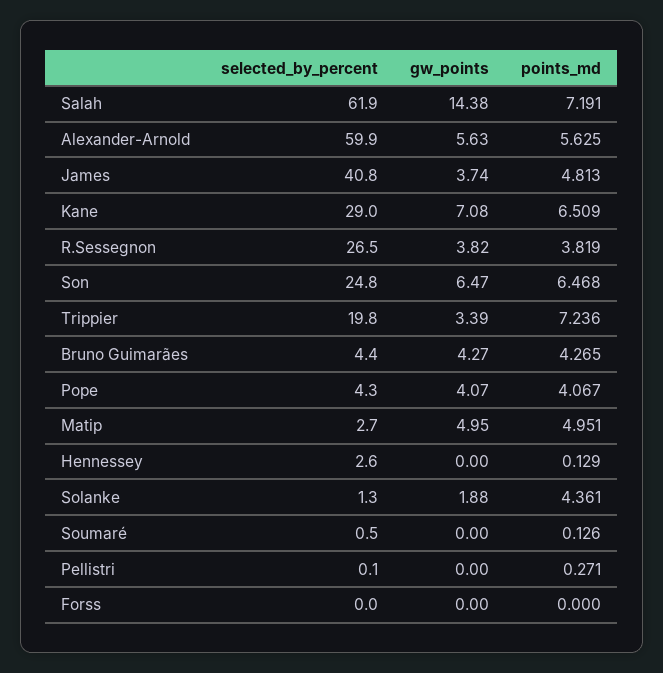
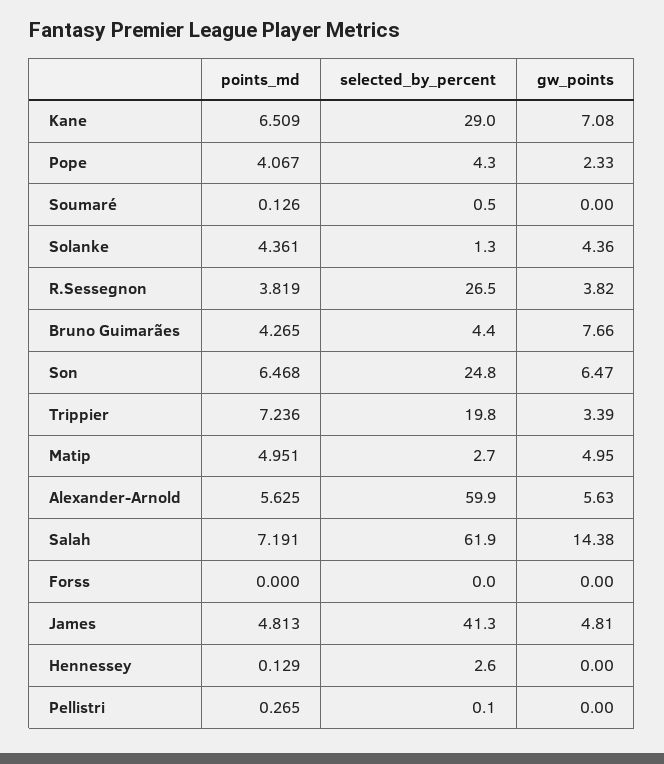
selected_by_percent, James: 40.8 -> 41.3
gw_points, James: 3.74 -> 4.81
gw_points, Bruno Guimarães: 4.27 -> 7.66
gw_points, Pope: 4.07 -> 2.33
gw_points, Solanke: 1.88 -> 4.36
points_md, Pellistri: 0.271 -> 0.265

